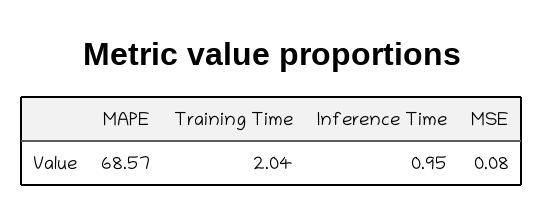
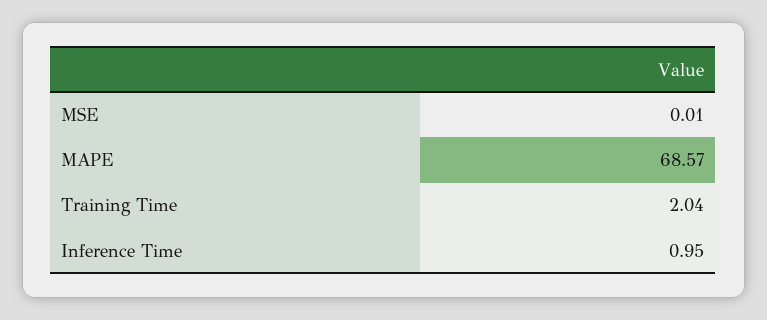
MSE: 0.08 -> 0.01

